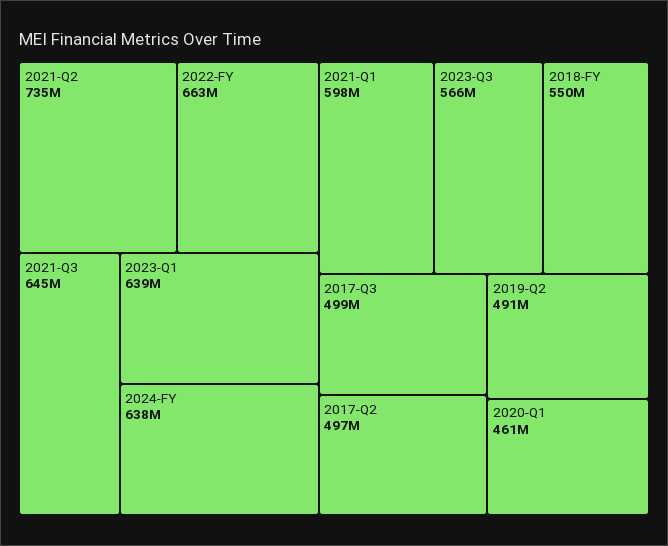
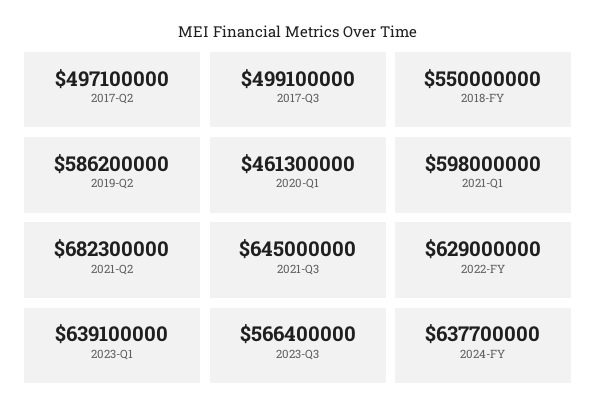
2021-Q2: 735000000 -> 682300000
2022-FY: 663000000 -> 629000000
2019-Q2: 491000000 -> 586200000

